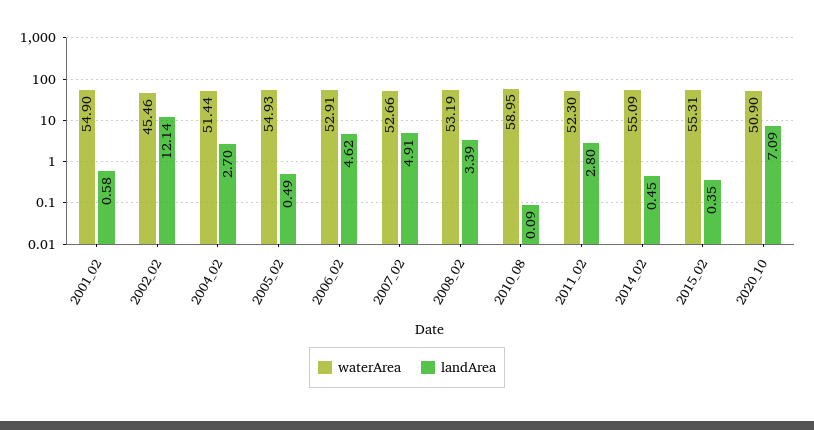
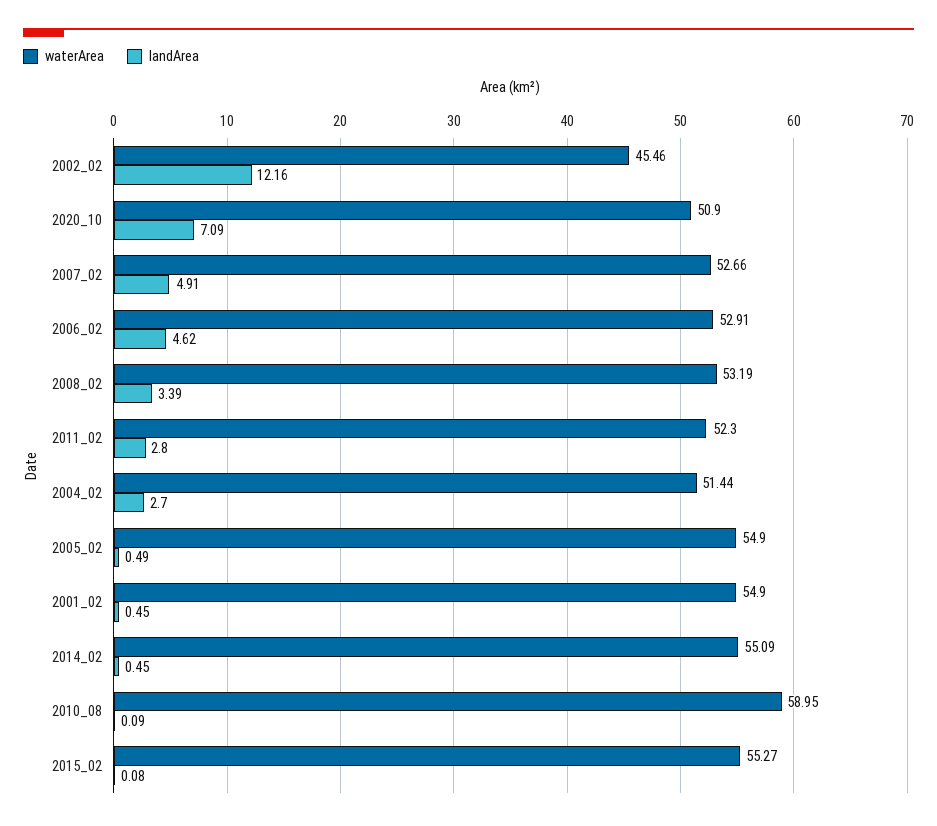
landArea, 2001_02: 0.58 -> 0.45
landArea, 2002_02: 12.14 -> 12.16
waterArea, 2005_02: 54.93 -> 54.9
waterArea, 2015_02: 55.31 -> 55.27
landArea, 2015_02: 0.35 -> 0.08

